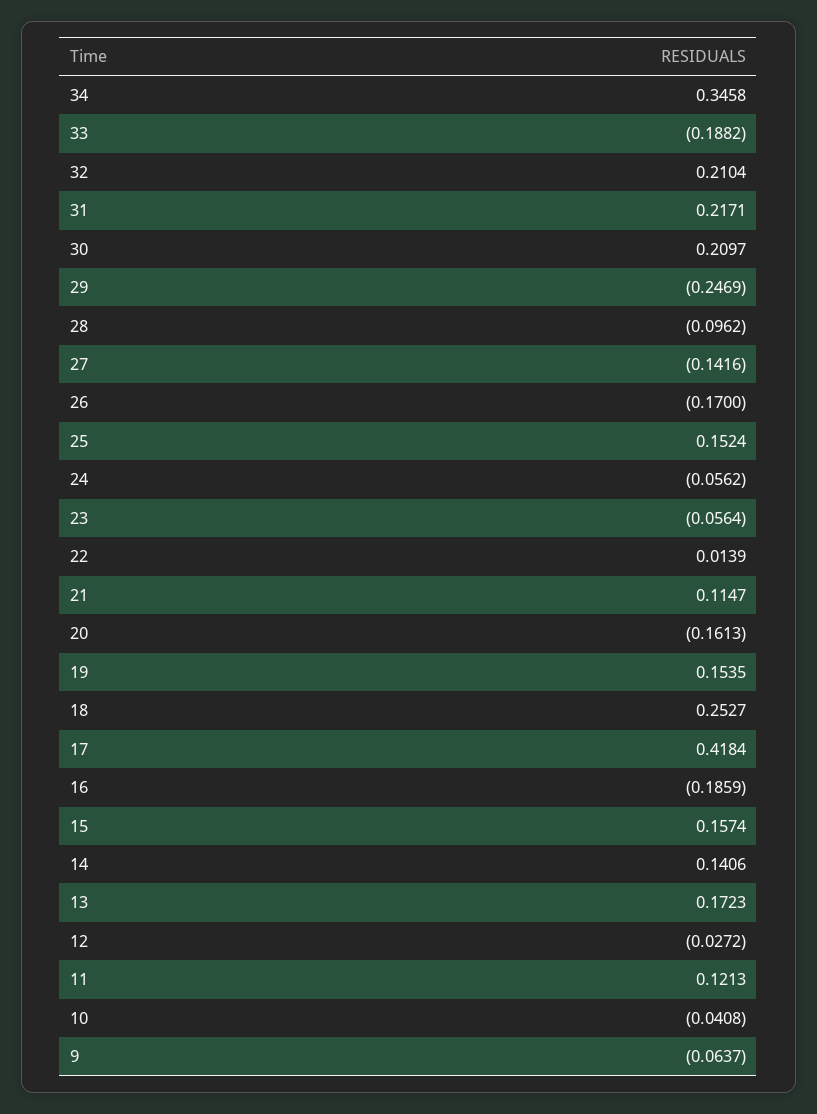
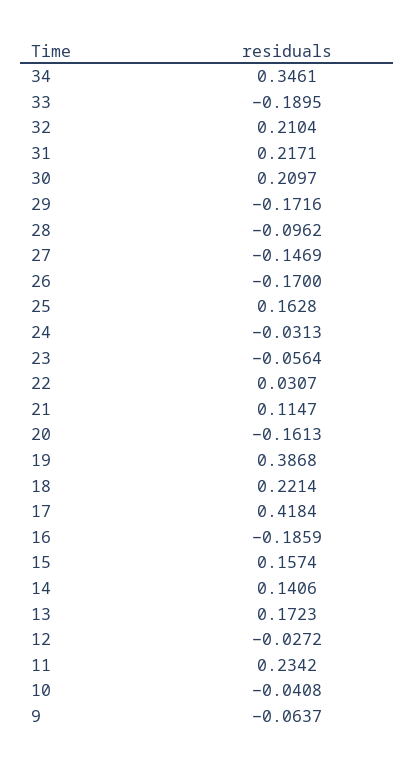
34: 0.3458 -> 0.3461
33: -0.1882 -> -0.1895
29: -0.2469 -> -0.1716
27: -0.1416 -> -0.1469
25: 0.1524 -> 0.1628
24: -0.0562 -> -0.0313
22: 0.0139 -> 0.0307
19: 0.1535 -> 0.3868
18: 0.2527 -> 0.2214
11: 0.1213 -> 0.2342

